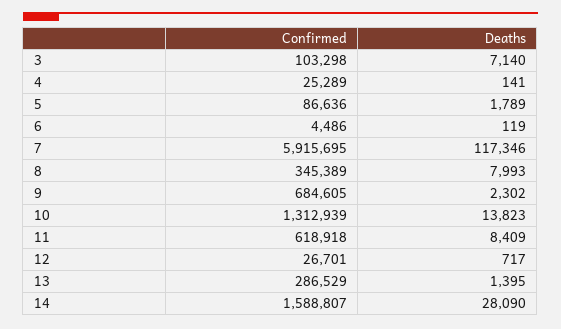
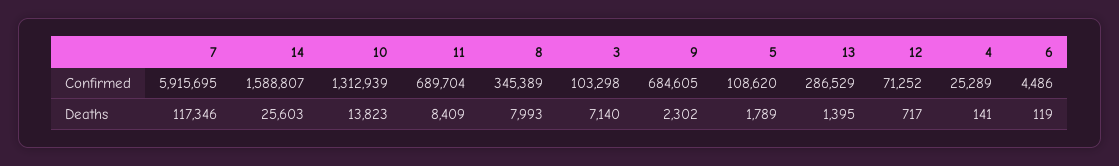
Confirmed, 5: 86636 -> 108620
Confirmed, 11: 618918 -> 689704
Confirmed, 12: 26701 -> 71252
Deaths, 14: 28090 -> 25603

